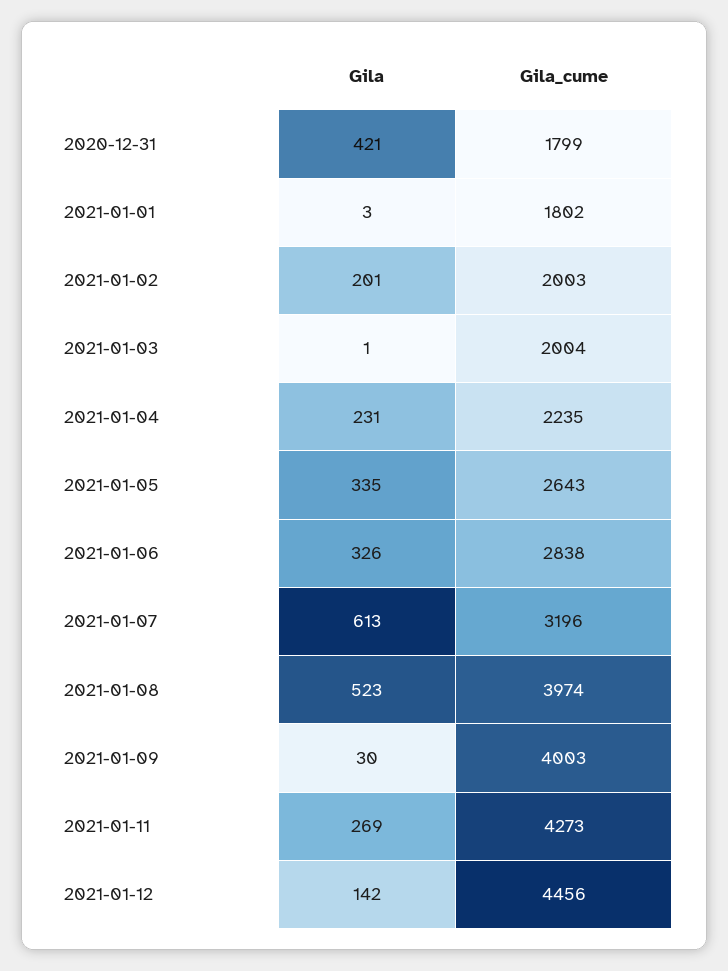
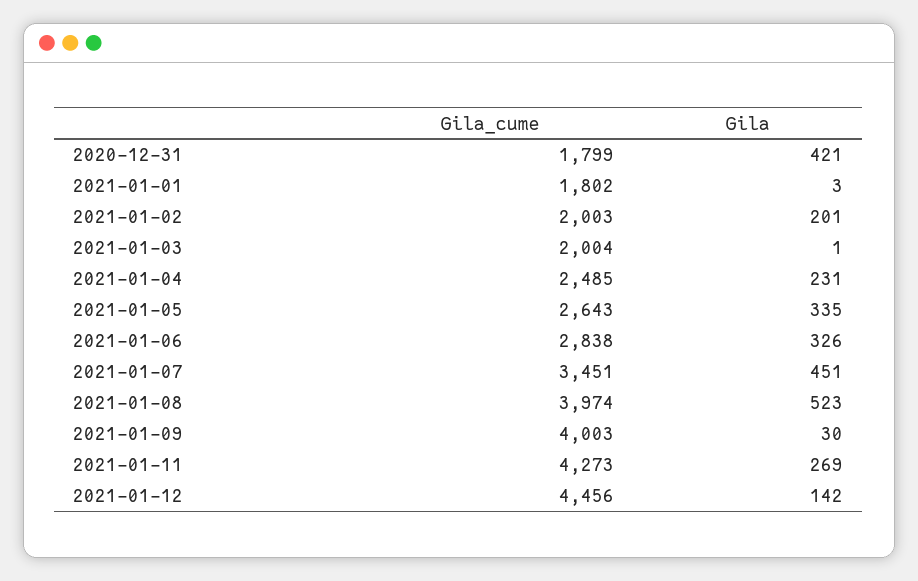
Gila_cume, 2021-01-04: 2235 -> 2485
Gila, 2021-01-07: 613 -> 451
Gila_cume, 2021-01-07: 3196 -> 3451

